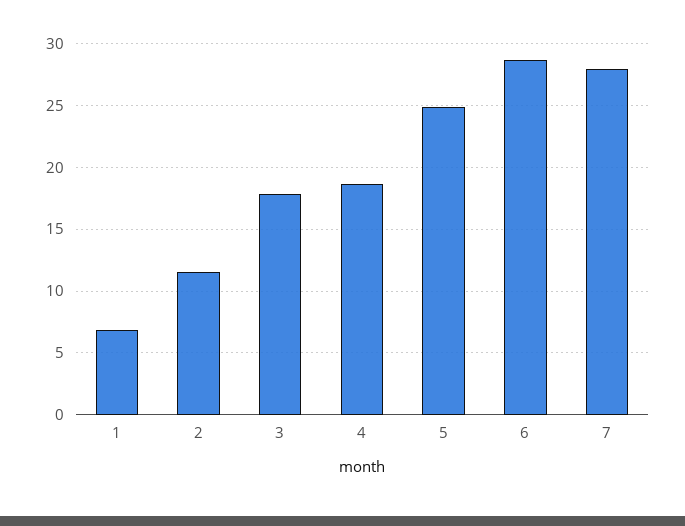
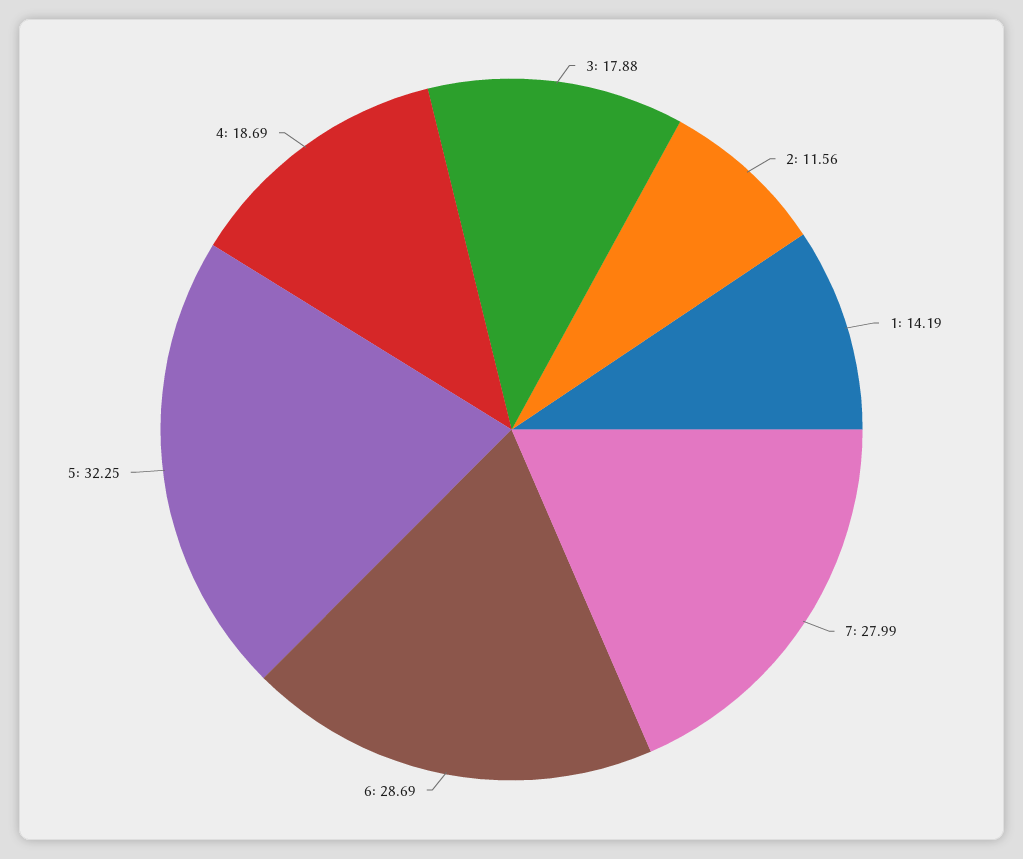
1: 7 -> 14.19
5: 25 -> 32.25

